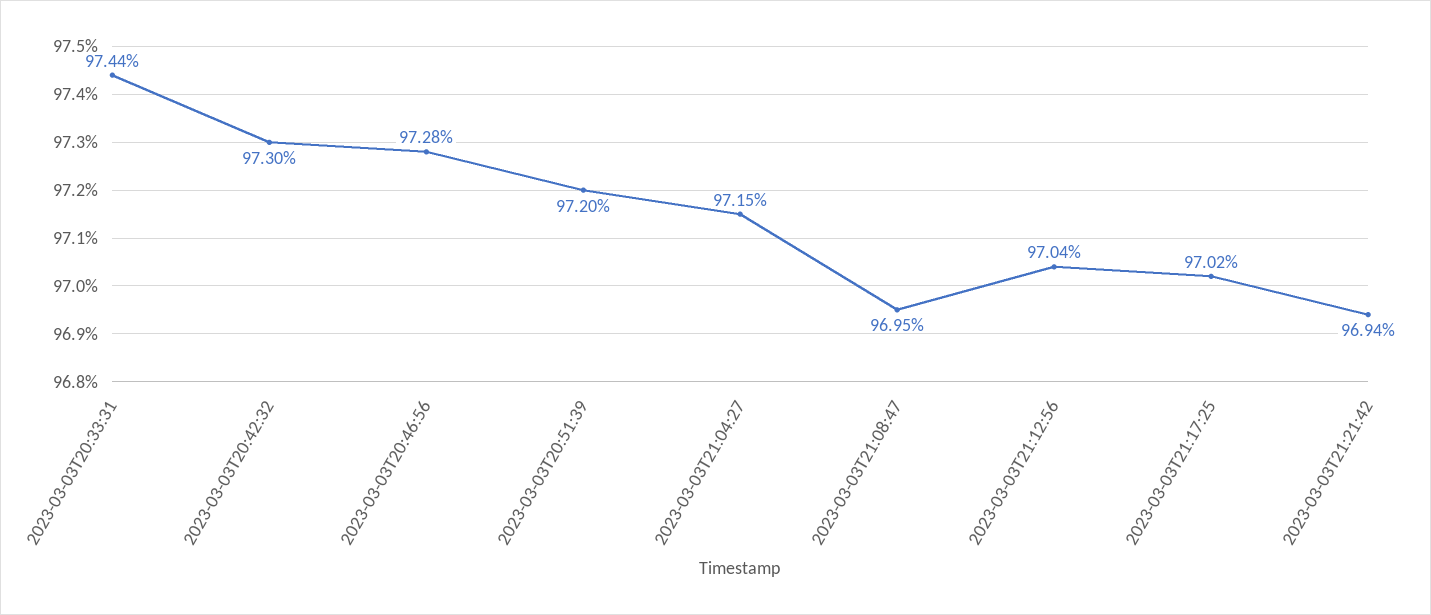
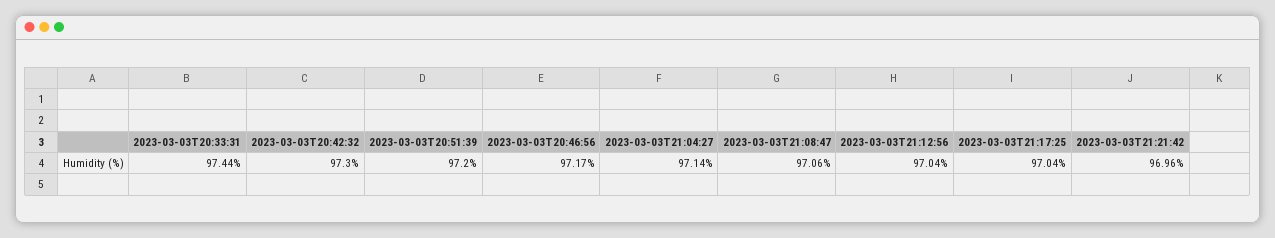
2023-03-03T20:46:56: 97.28 -> 97.17
2023-03-03T21:04:27: 97.15 -> 97.14
2023-03-03T21:08:47: 96.95 -> 97.06
2023-03-03T21:17:25: 97.02 -> 97.04
2023-03-03T21:21:42: 96.94 -> 96.96

